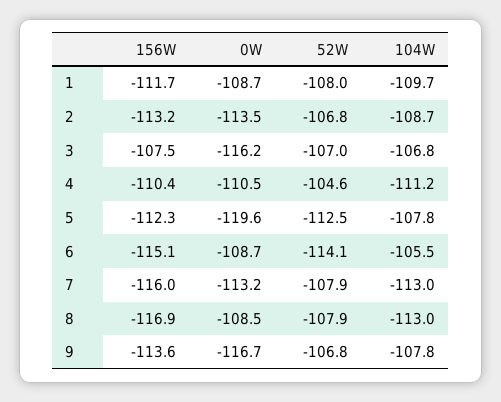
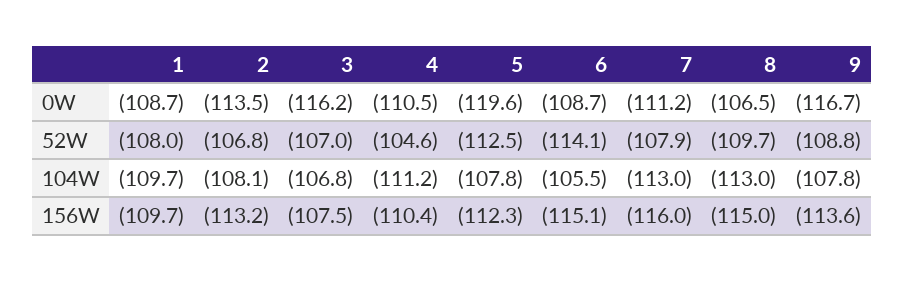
156W, 1: -111.7 -> -109.7
104W, 2: -108.7 -> -108.1
0W, 7: -113.2 -> -111.2
156W, 8: -116.9 -> -115
0W, 8: -108.5 -> -106.5
52W, 8: -107.9 -> -109.7
52W, 9: -106.8 -> -108.8

